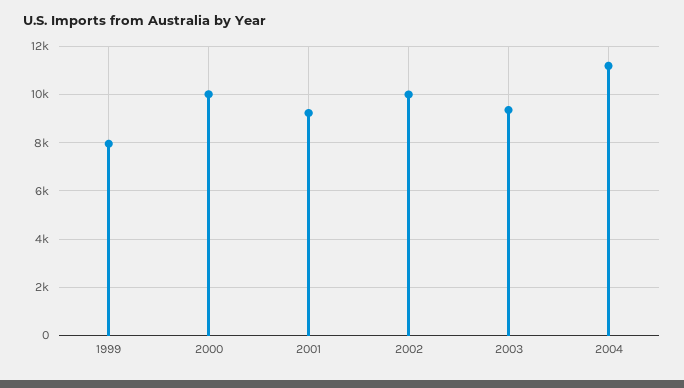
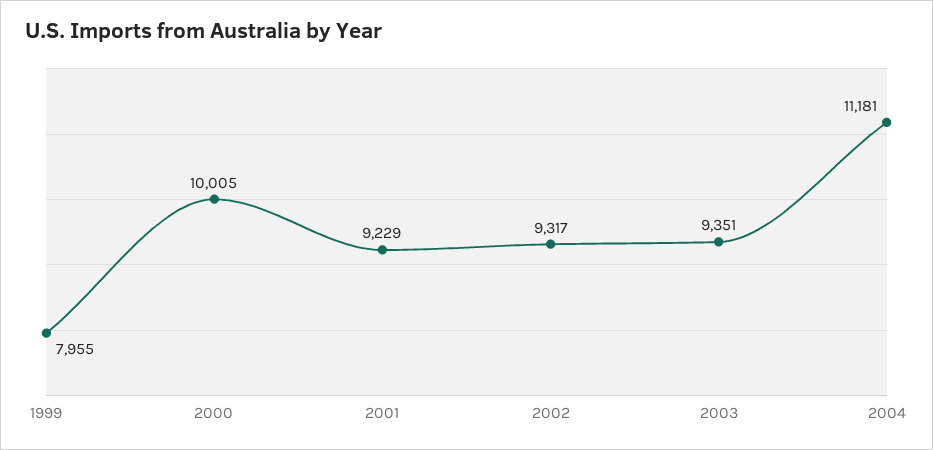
2002: 10000 -> 9317

